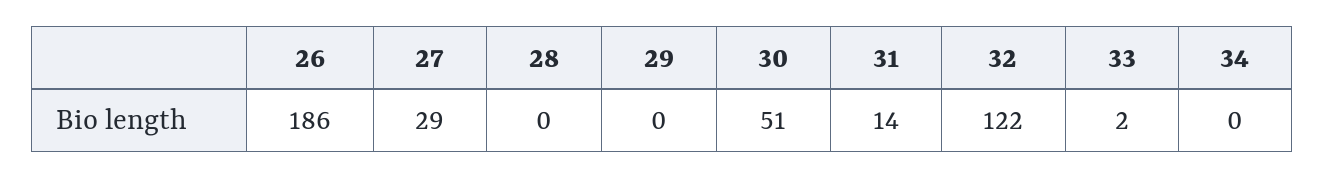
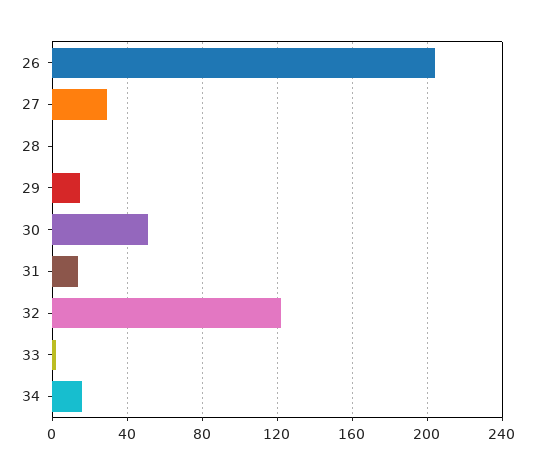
26: 186 -> 205
29: 0 -> 15
34: 0 -> 15

